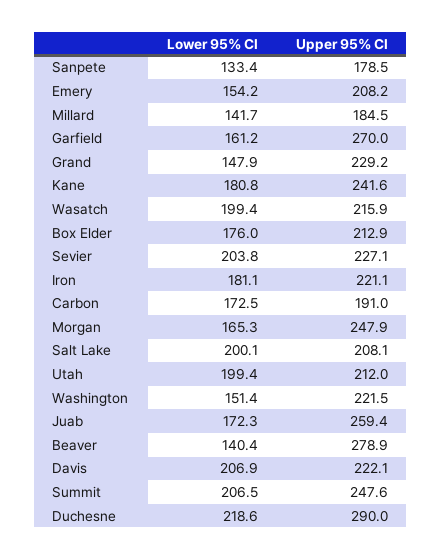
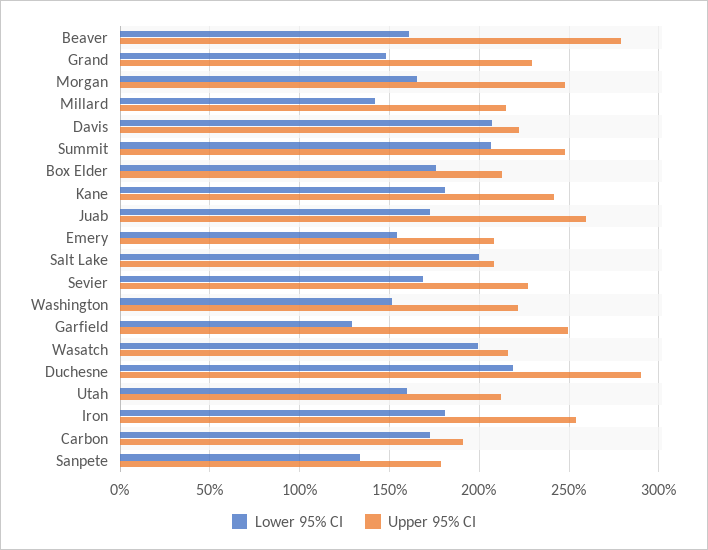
Upper 95% CI, Millard: 184.5 -> 215
Lower 95% CI, Garfield: 161.2 -> 130
Upper 95% CI, Garfield: 270 -> 250
Lower 95% CI, Sevier: 203.8 -> 170
Upper 95% CI, Iron: 221.1 -> 255
Lower 95% CI, Utah: 199.4 -> 160
Lower 95% CI, Beaver: 140.4 -> 160

